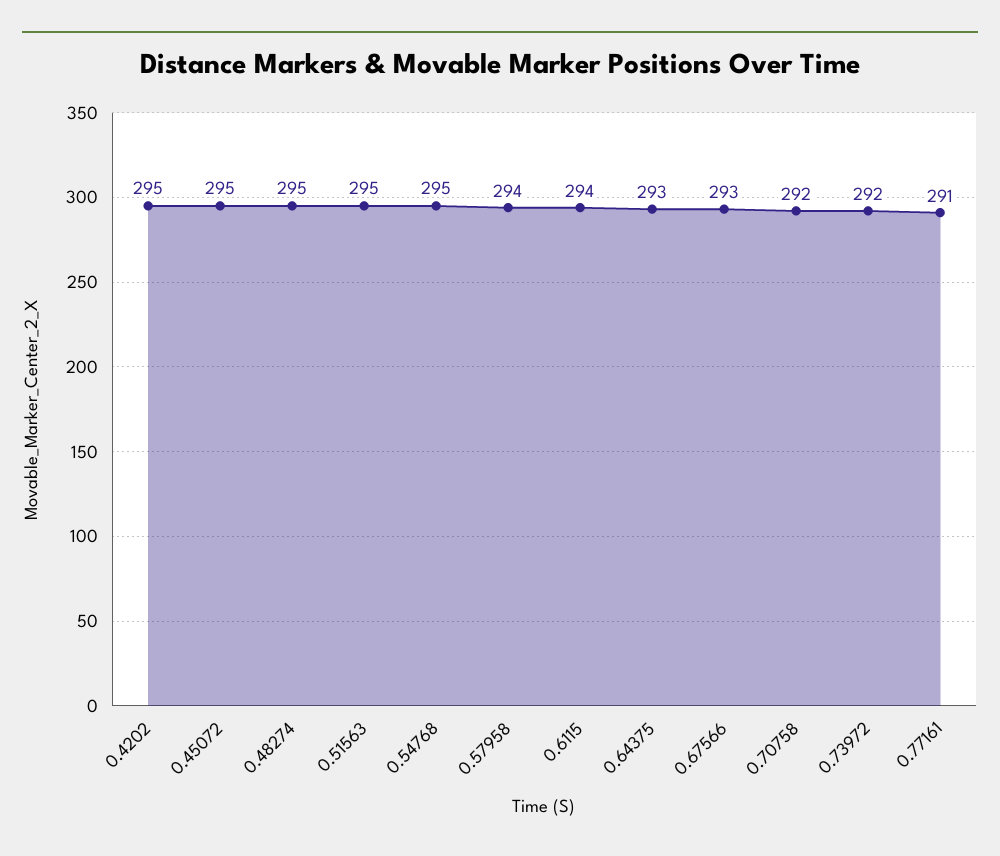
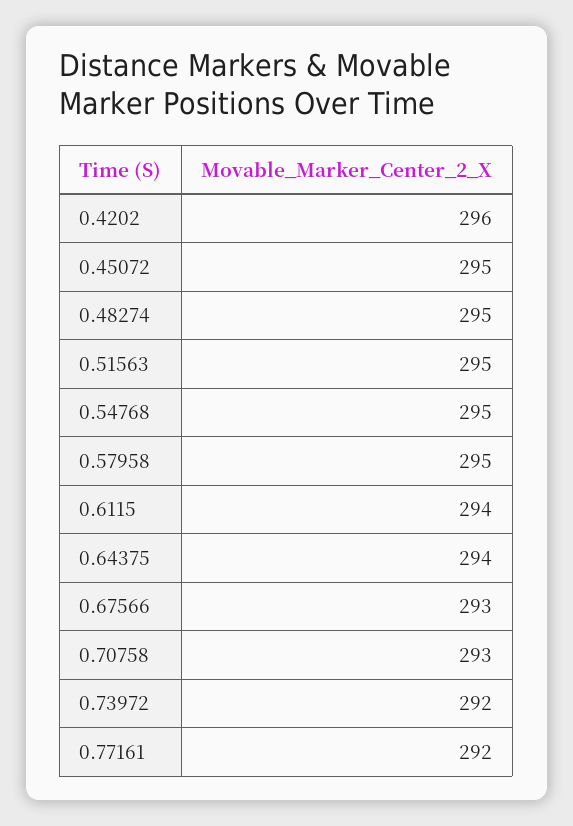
0.4202: 295 -> 296
0.57958: 294 -> 295
0.64375: 293 -> 294
0.70758: 292 -> 293
0.77161: 291 -> 292

